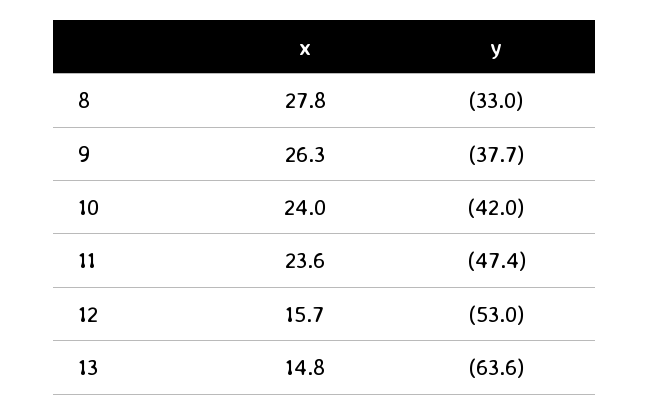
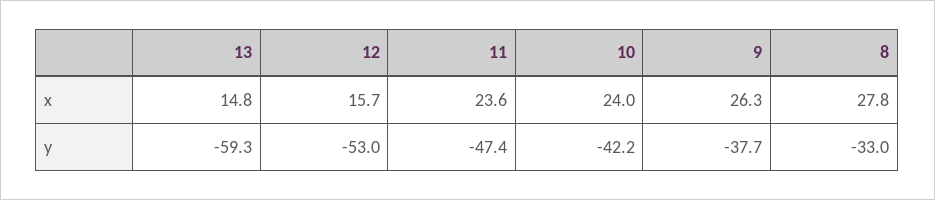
y, 10: -42 -> -42.2
y, 13: -63.6 -> -59.3

